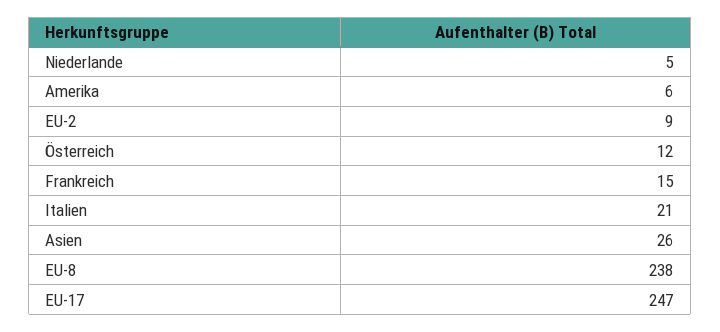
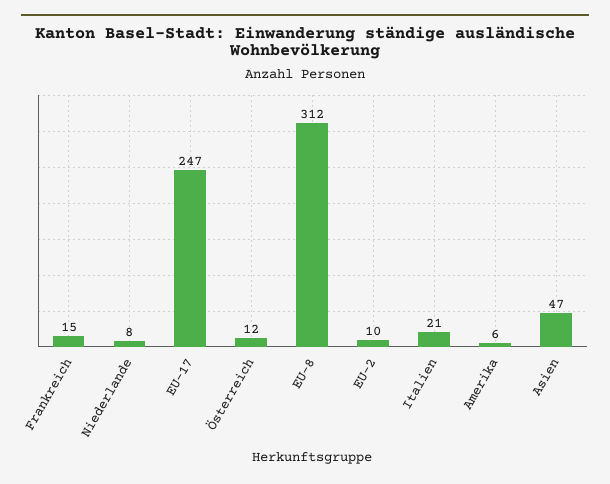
Niederlande: 5 -> 8
EU-2: 9 -> 10
Asien: 26 -> 47
EU-8: 238 -> 312

